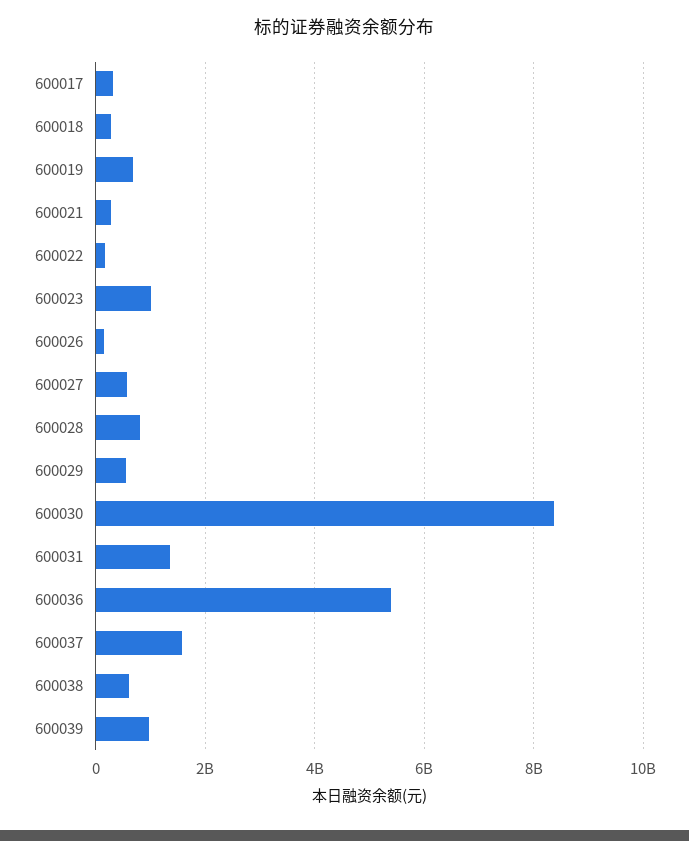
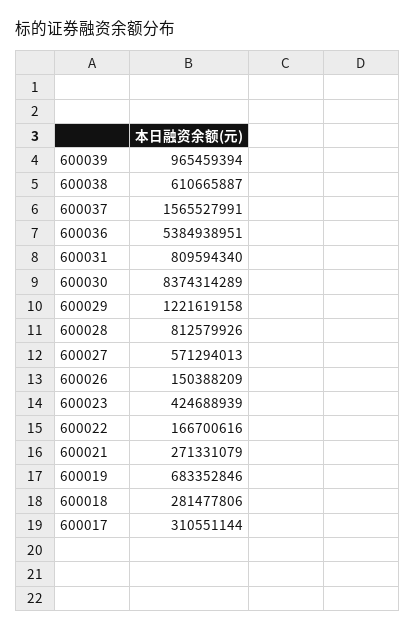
600023: 1000000000 -> 424688939
600029: 600000000 -> 1221619158
600031: 1400000000 -> 809594340

